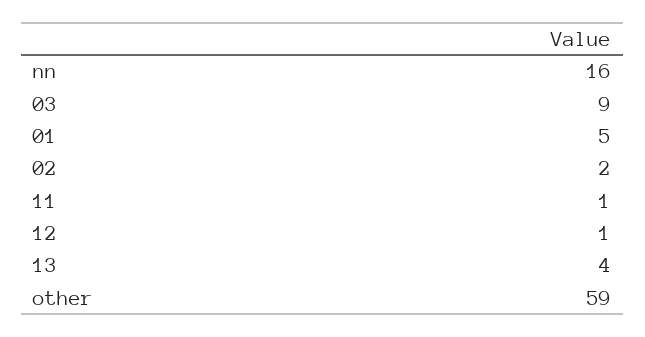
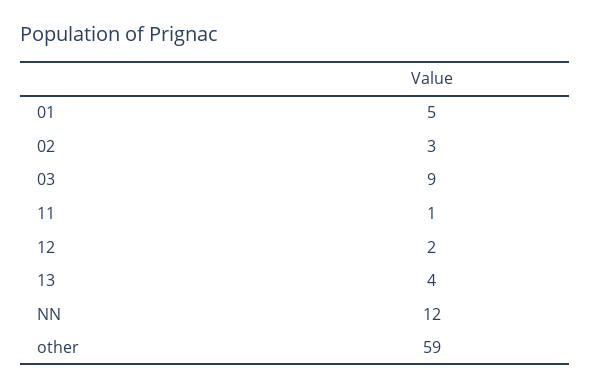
nn: 16 -> 12
02: 2 -> 3
12: 1 -> 2

